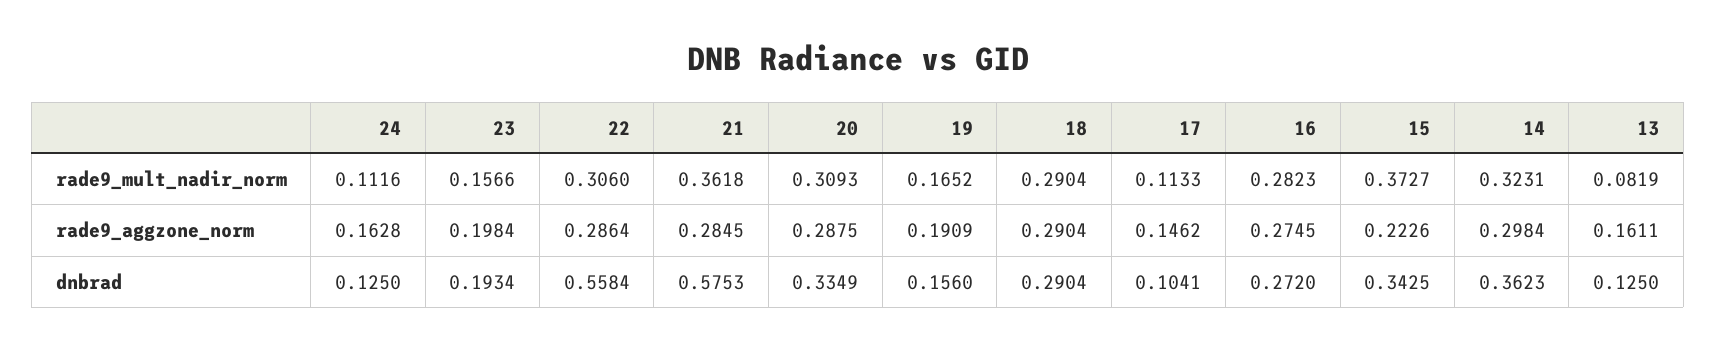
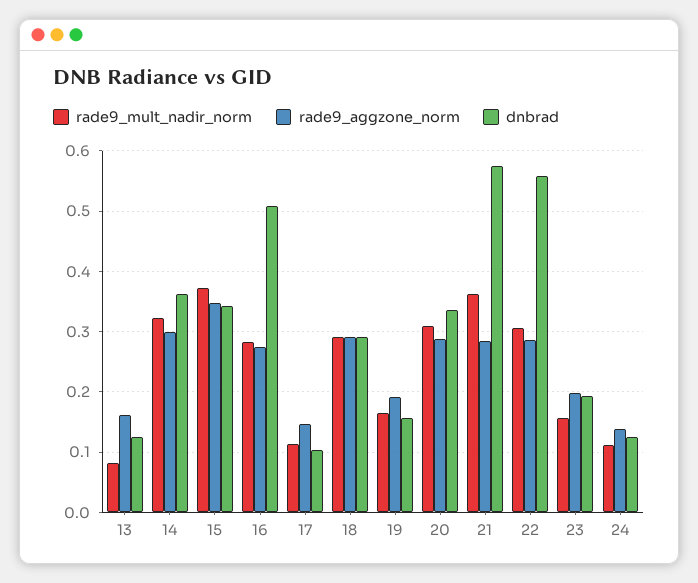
rade9_aggzone_norm, 24: 0.1628 -> 0.14
rade9_aggzone_norm, 15: 0.2226 -> 0.35
dnbrad, 16: 0.272 -> 0.51

